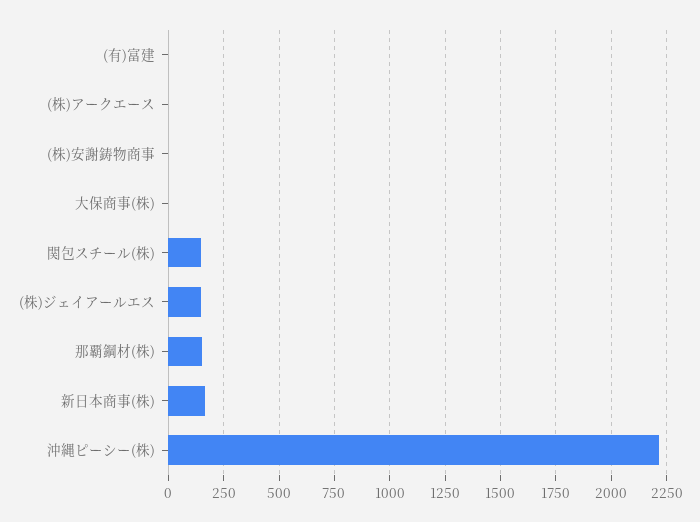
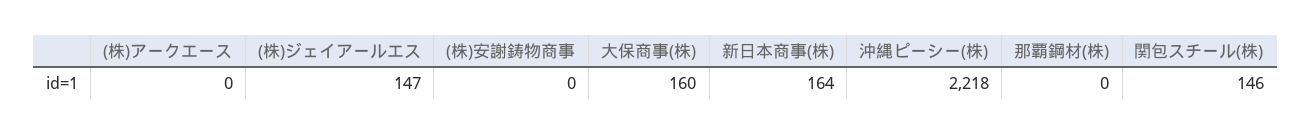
(有)富建: 0 -> none
大保商事(株): 0 -> 160
那覇鋼材(株): 150 -> 0

